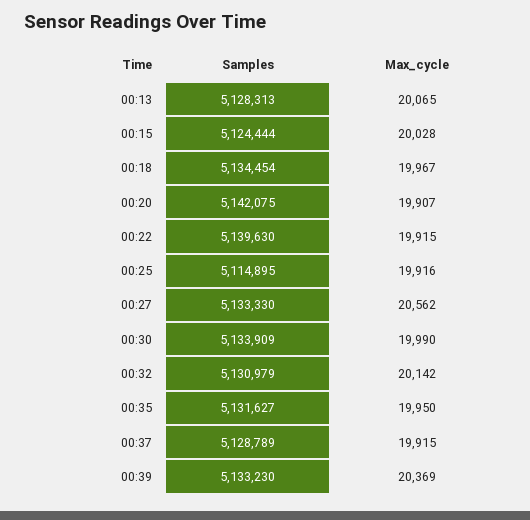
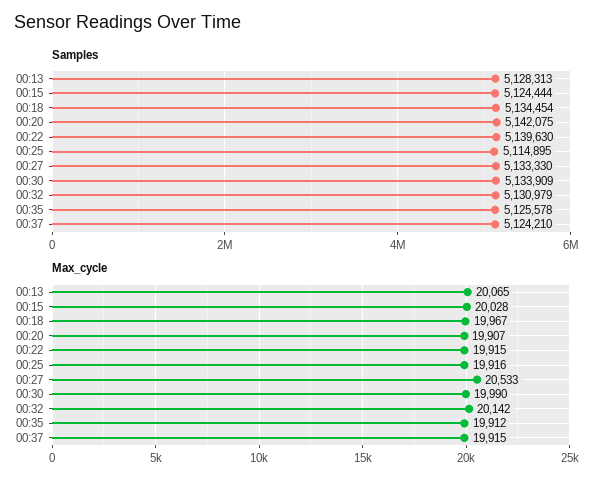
Max_cycle, 00:27: 20562 -> 20533
Samples, 00:35: 5131627 -> 5125578
Max_cycle, 00:35: 19950 -> 19912
Samples, 00:37: 5128789 -> 5124210
Samples, 00:39: 5133230 -> none
Max_cycle, 00:39: 20369 -> none

